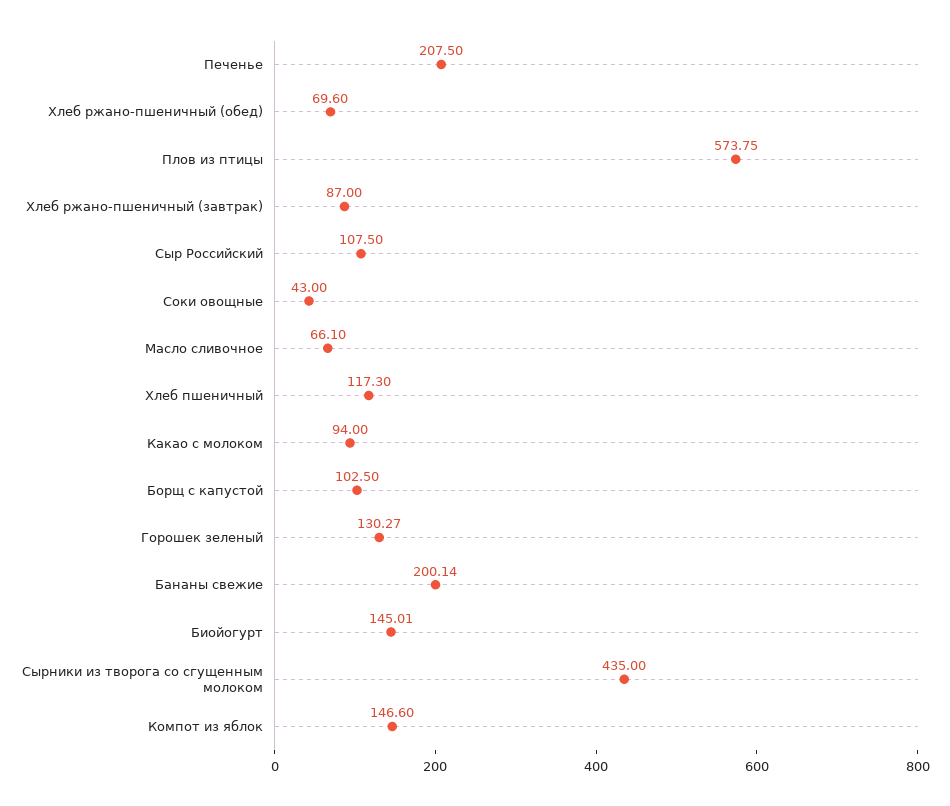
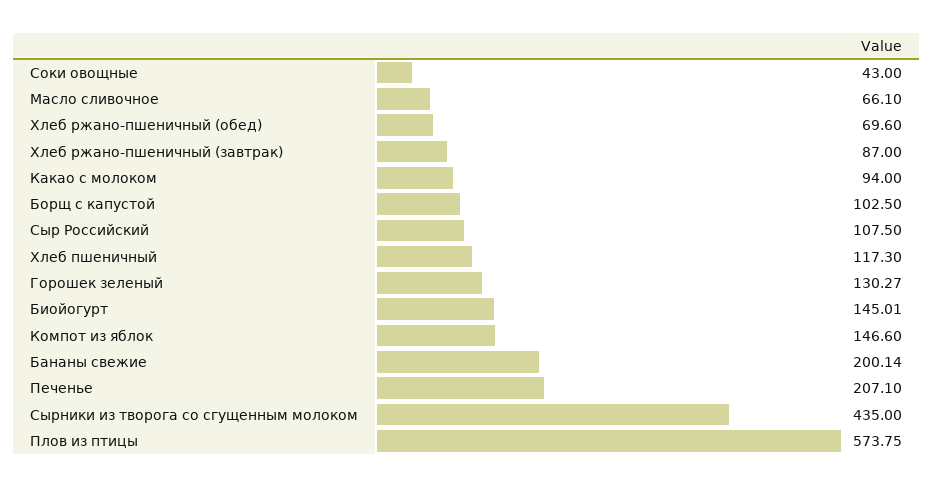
Печенье: 207.5 -> 207.1

